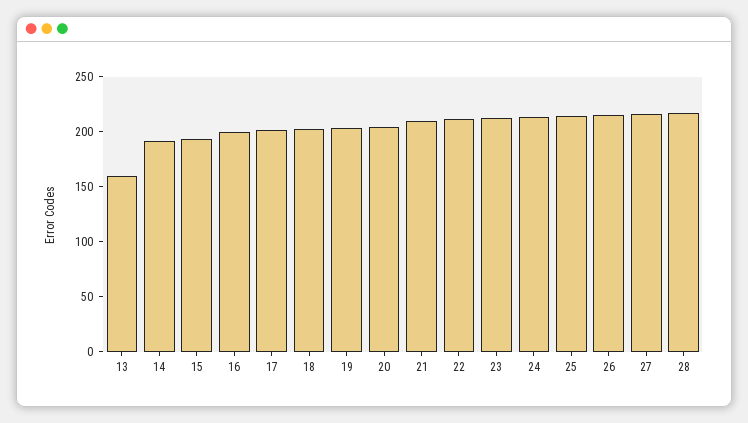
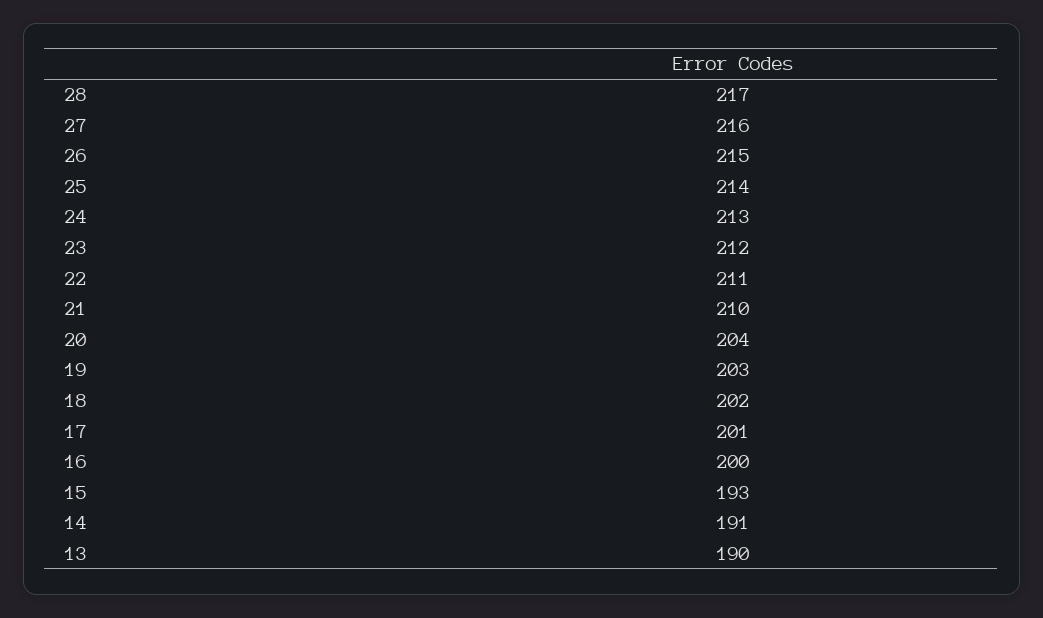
13: 160 -> 190

